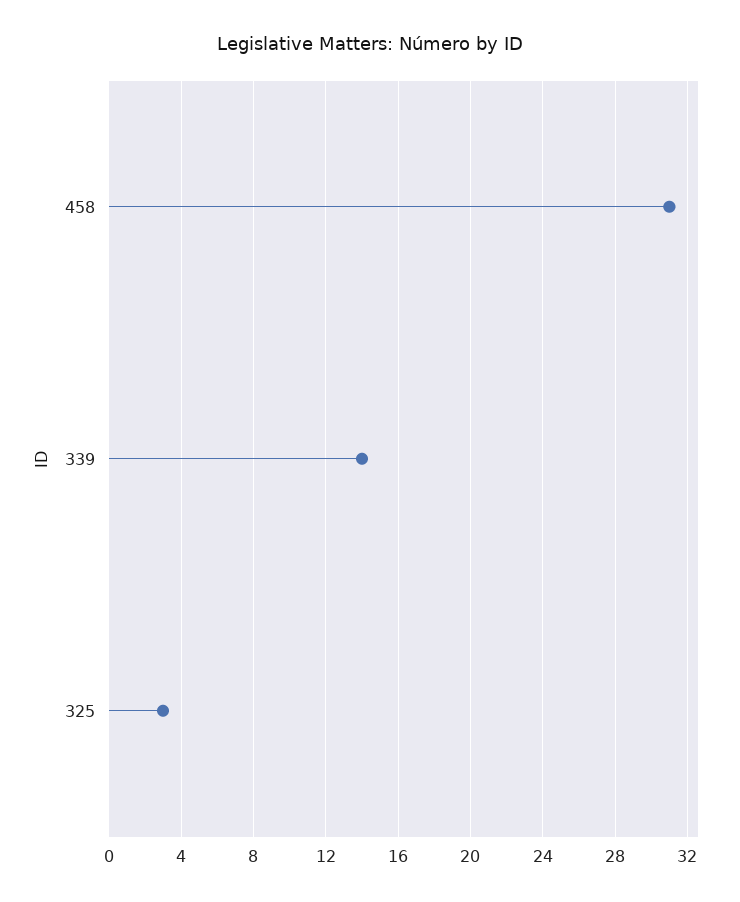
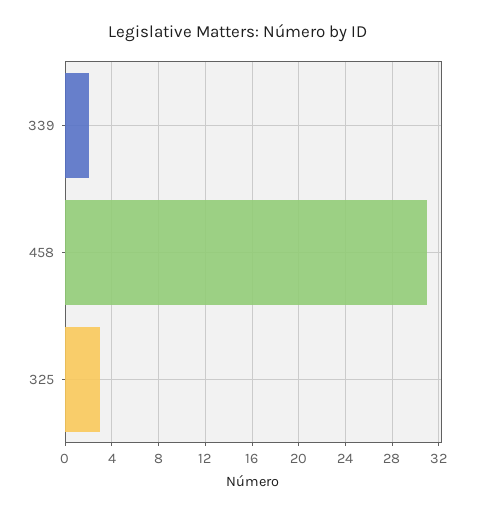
339: 14 -> 2

